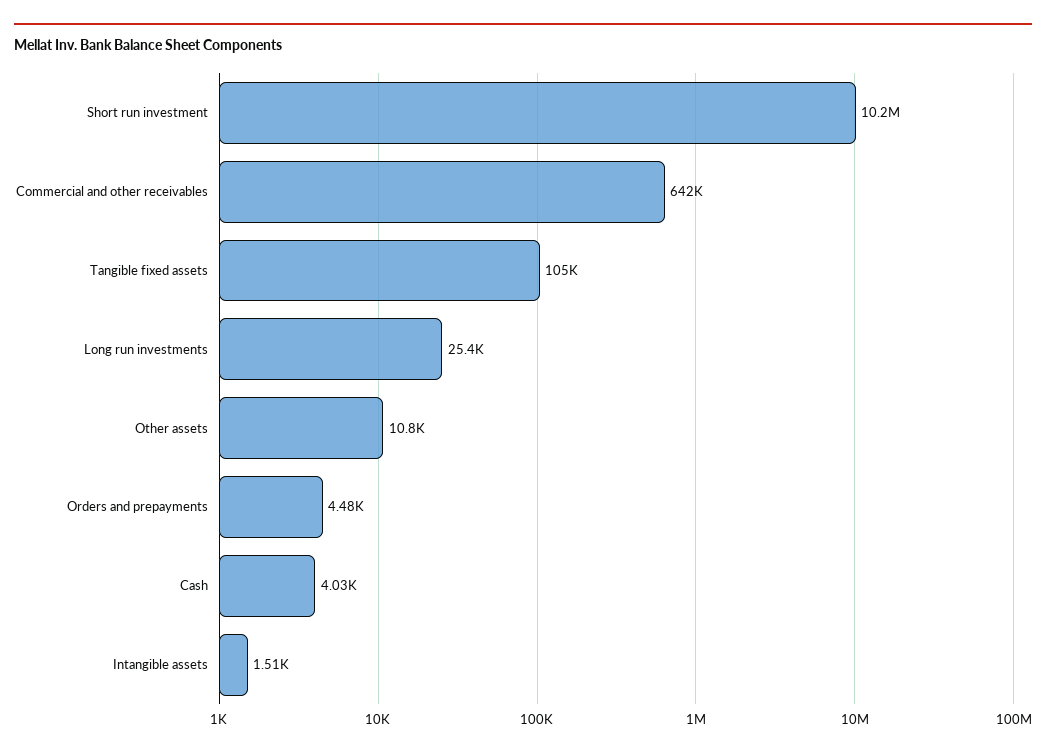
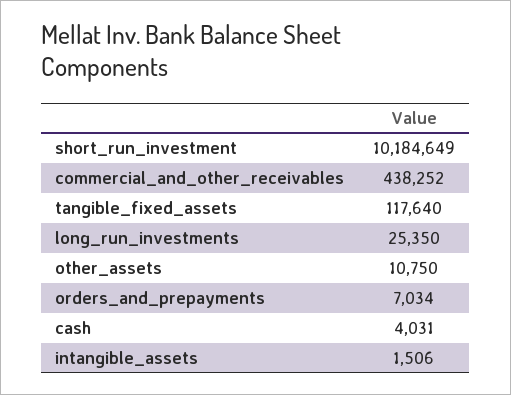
Commercial and other receivables: 642000 -> 438252
Tangible fixed assets: 105000 -> 117640
Orders and prepayments: 4480 -> 7034

